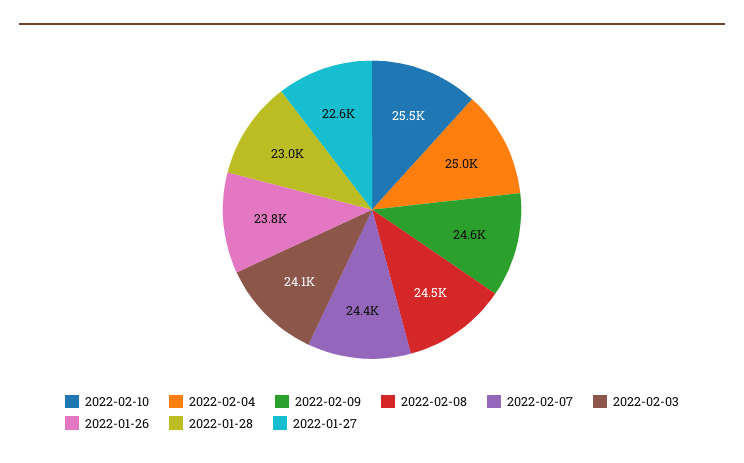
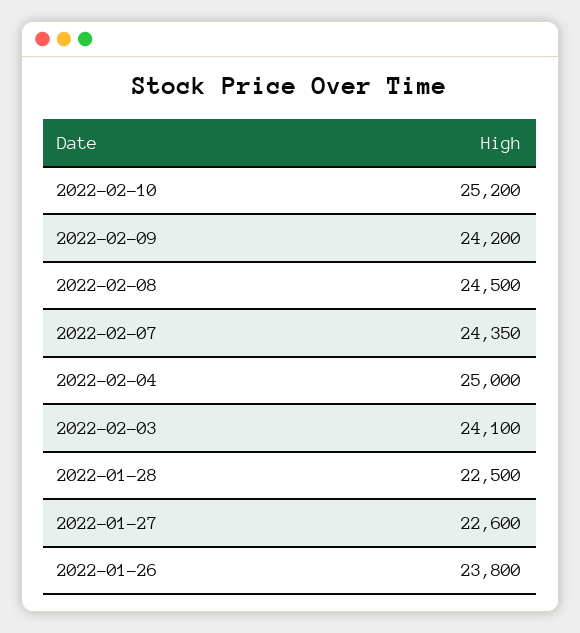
2022-02-10: 25500 -> 25200
2022-02-09: 24600 -> 24200
2022-01-28: 23000 -> 22500

